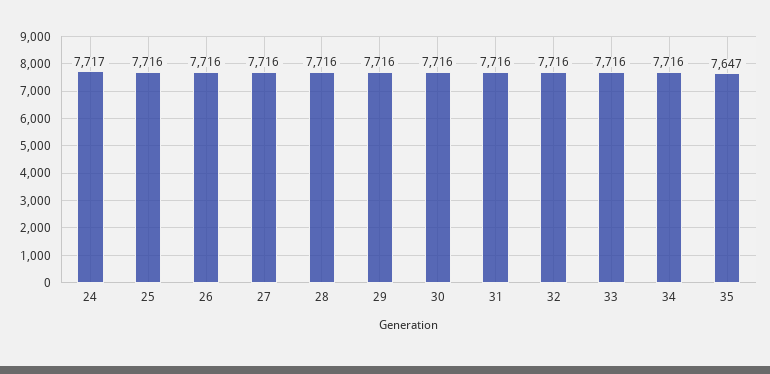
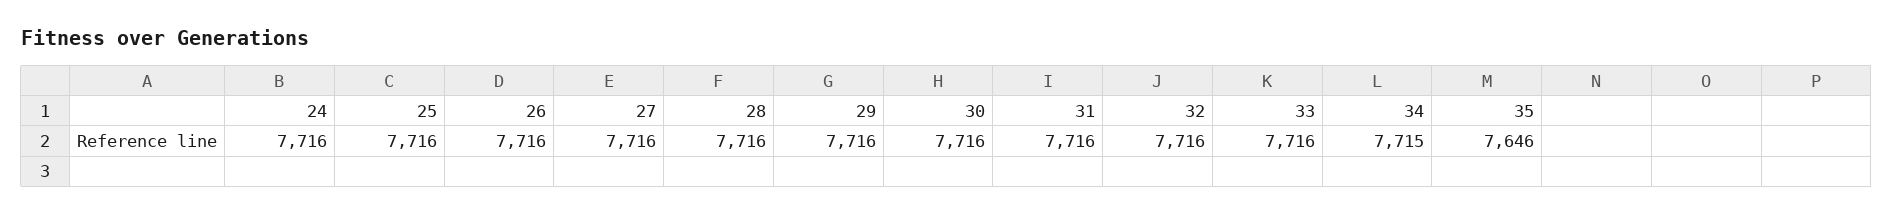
24: 7717 -> 7716
34: 7716 -> 7715
35: 7647 -> 7646

